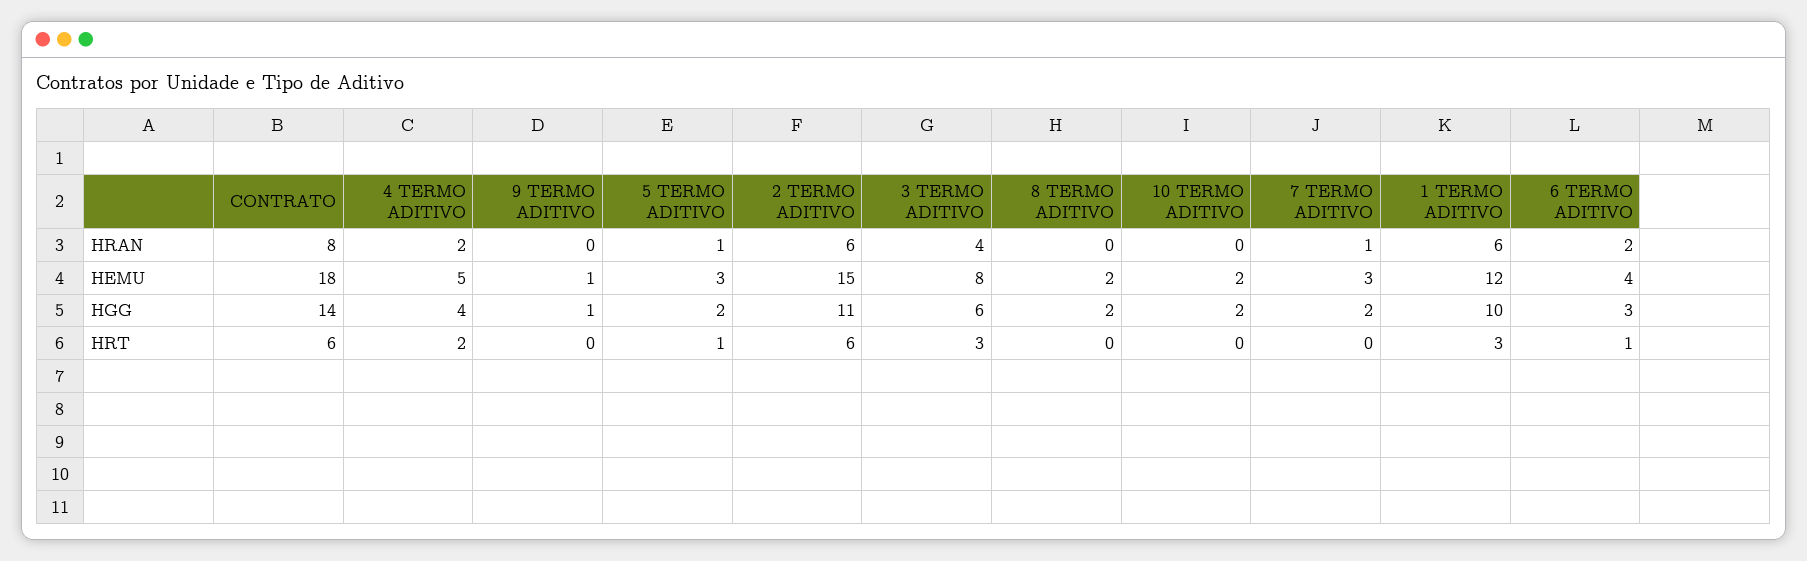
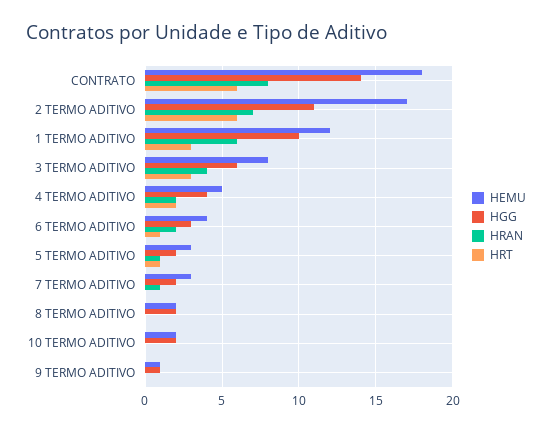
HRAN, 2 TERMO ADITIVO: 6 -> 7
HEMU, 2 TERMO ADITIVO: 15 -> 17

